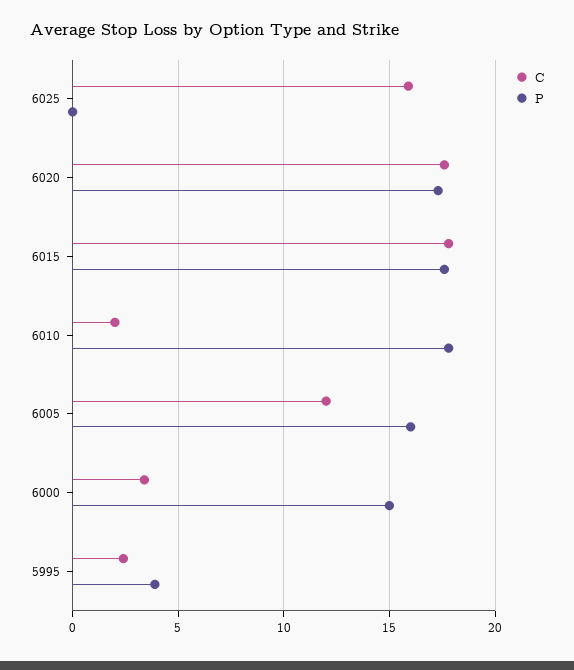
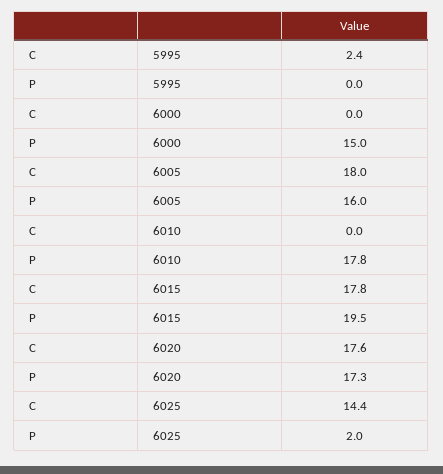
C, 6025: 16 -> 14.4
P, 6025: 0 -> 2
P, 6015: 17.5 -> 19.5
C, 6010: 2 -> 0
C, 6005: 12 -> 18
C, 6000: 3.5 -> 0
P, 5995: 4 -> 0

